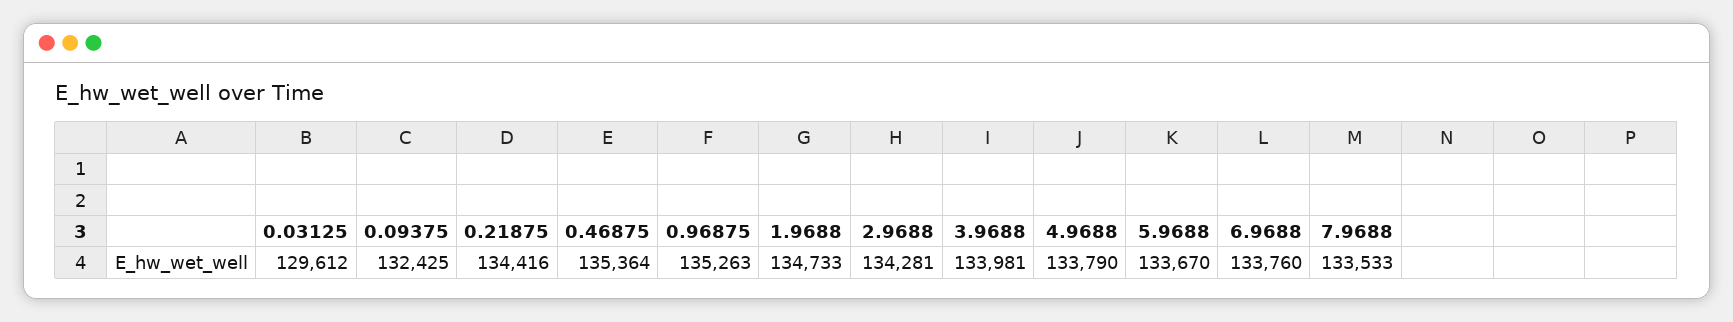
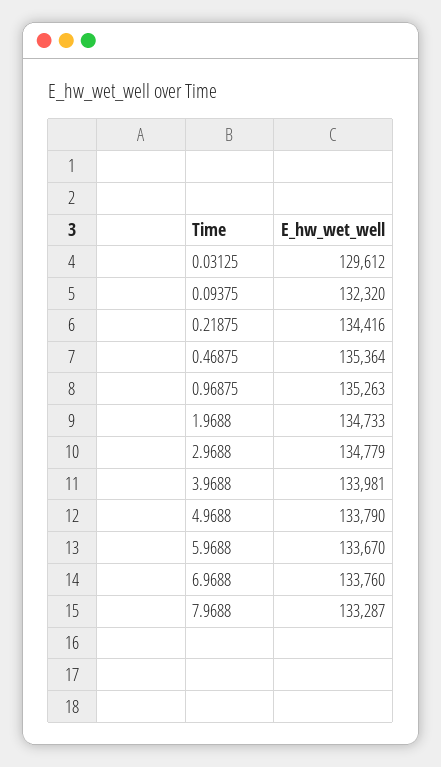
0.09375: 132425 -> 132320
2.9688: 134281 -> 134779
7.9688: 133533 -> 133287

